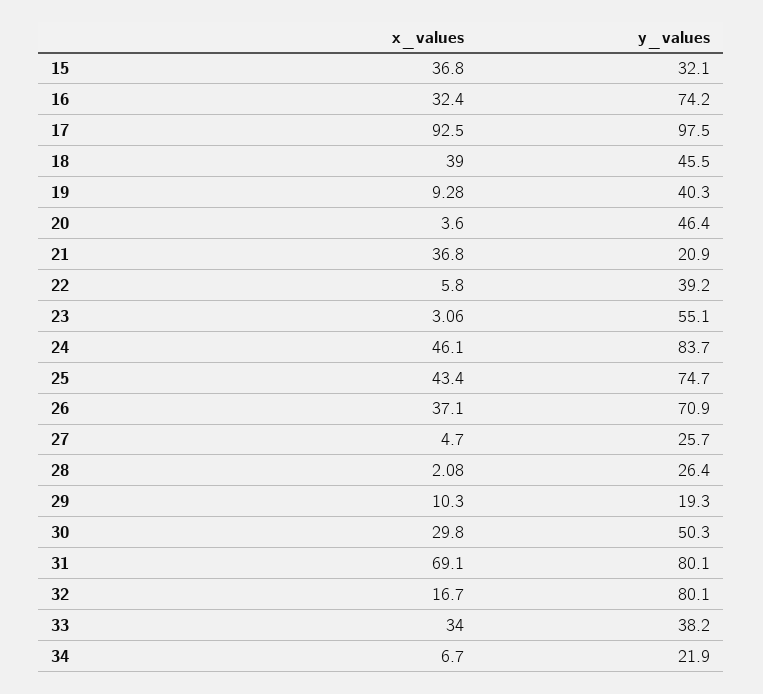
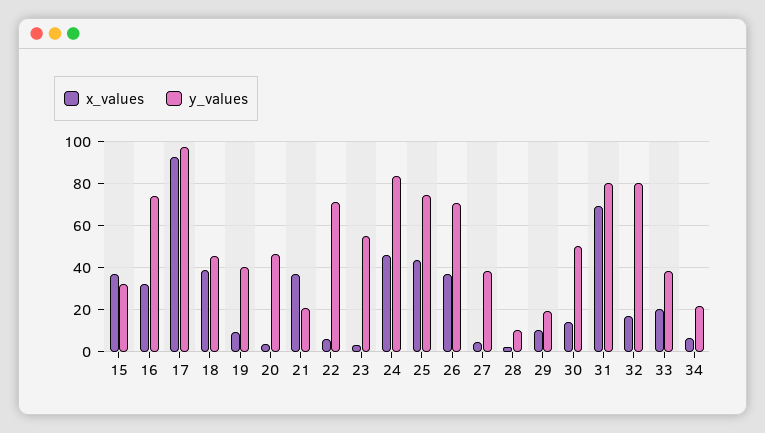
y_values, 22: 39.2 -> 70
y_values, 27: 25.7 -> 40
y_values, 28: 26.4 -> 10
x_values, 30: 29.8 -> 15
x_values, 33: 34 -> 20

